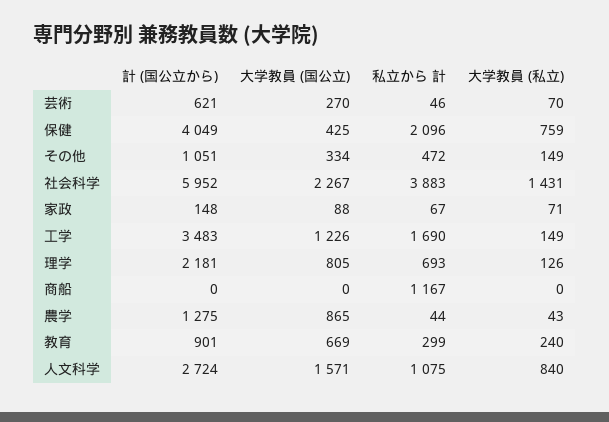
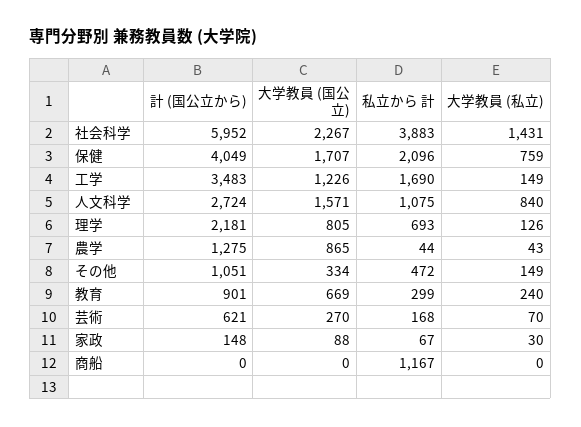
私立から 計, 芸術: 46 -> 168
大学教員 (国公立), 保健: 425 -> 1707
大学教員 (私立), 家政: 71 -> 30

